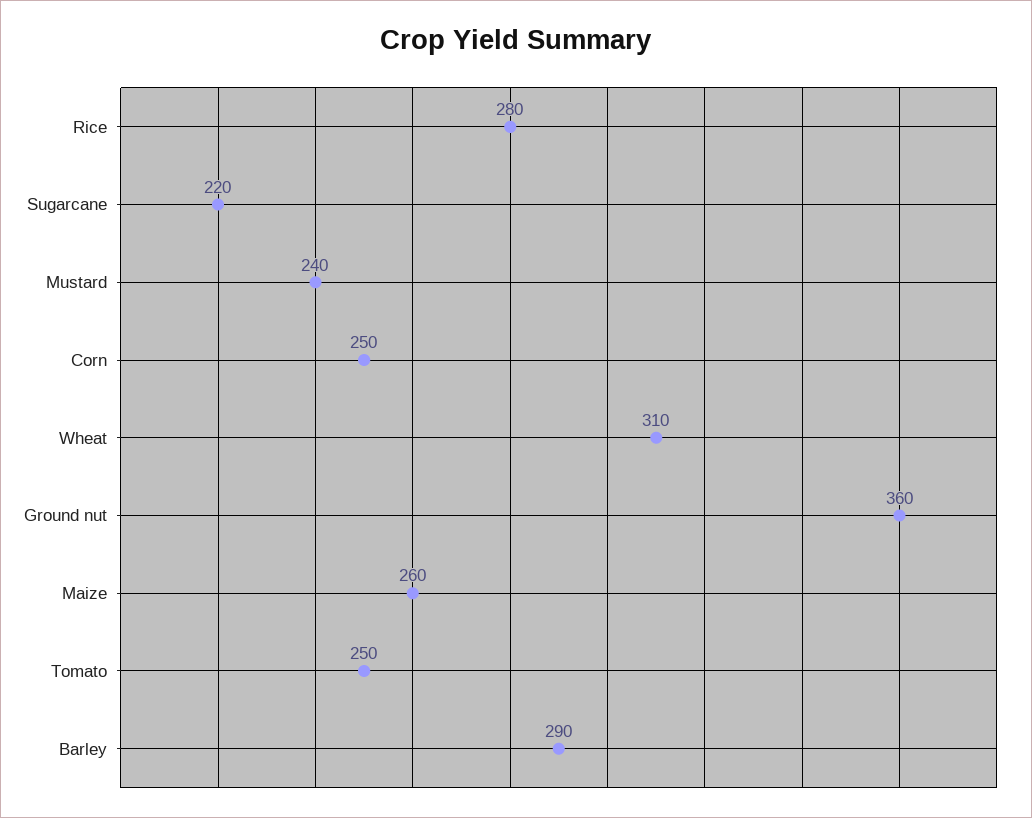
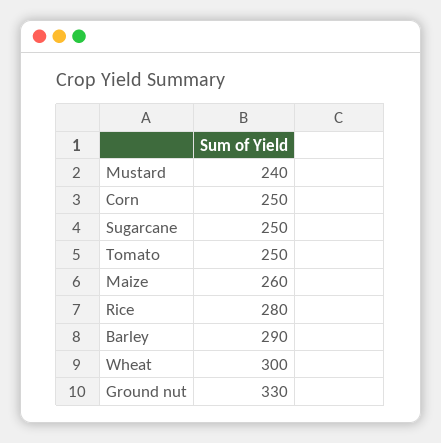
Sugarcane: 220 -> 250
Wheat: 310 -> 300
Ground nut: 360 -> 330

